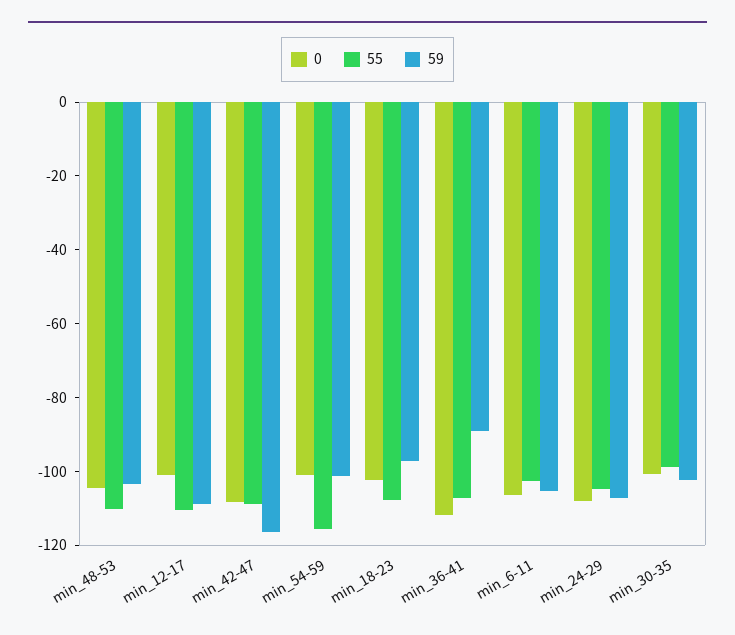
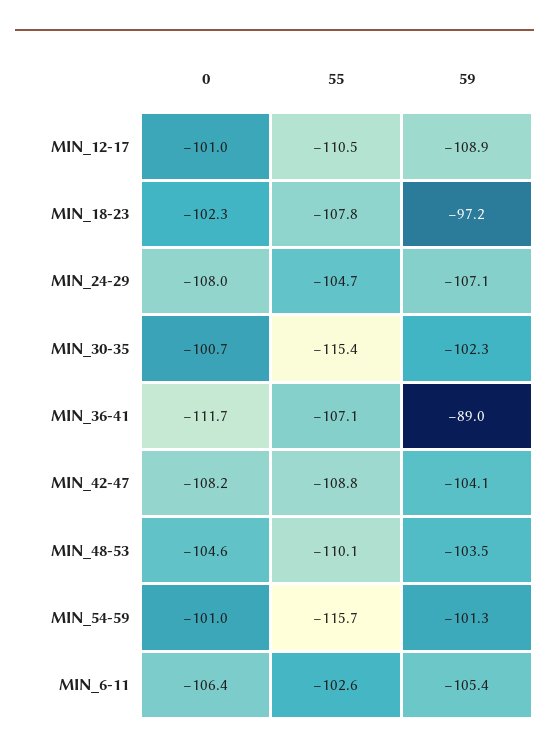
59, min_42-47: -115 -> -104.1
55, min_30-35: -100 -> -115.4

